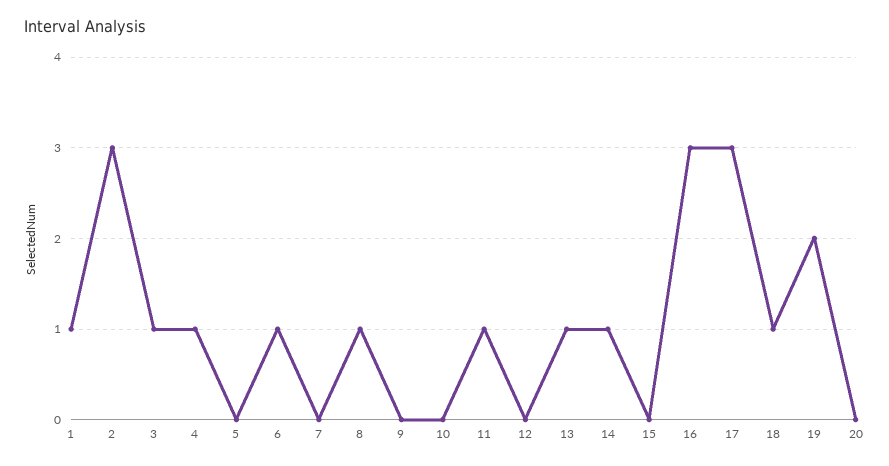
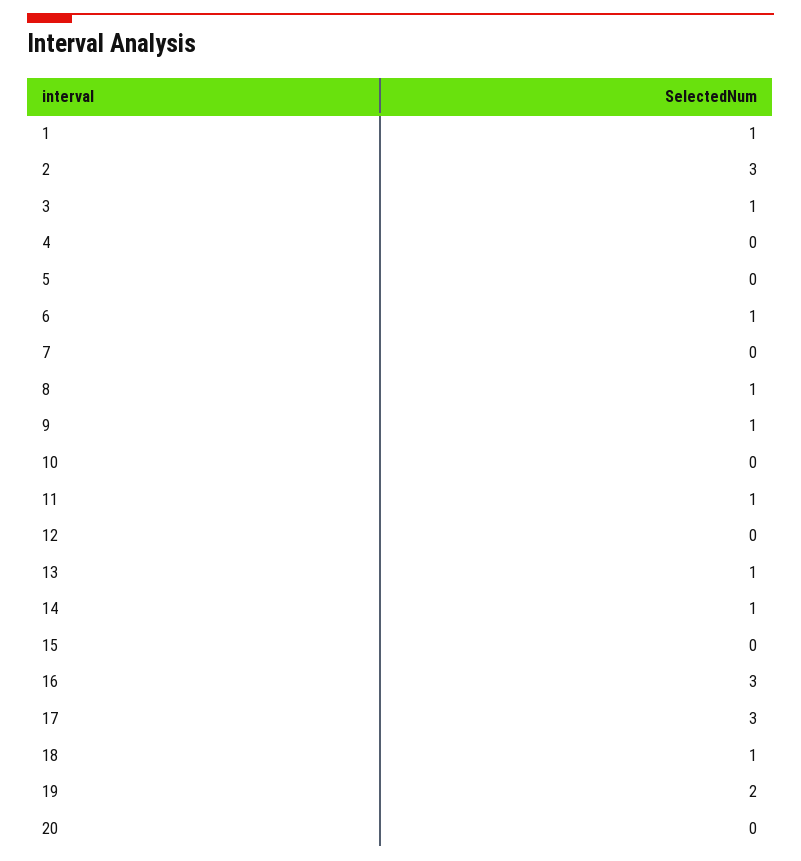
4: 1 -> 0
9: 0 -> 1

